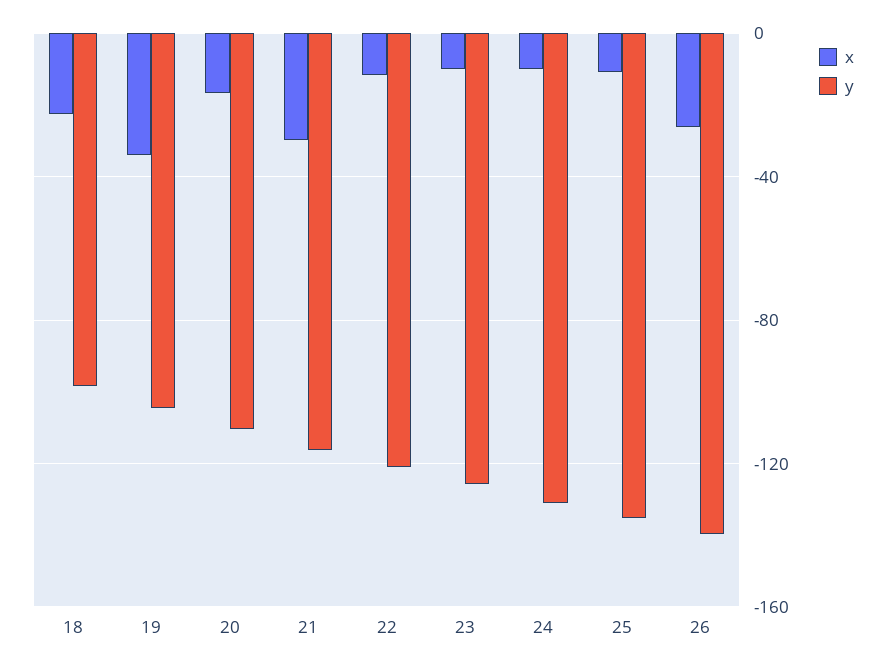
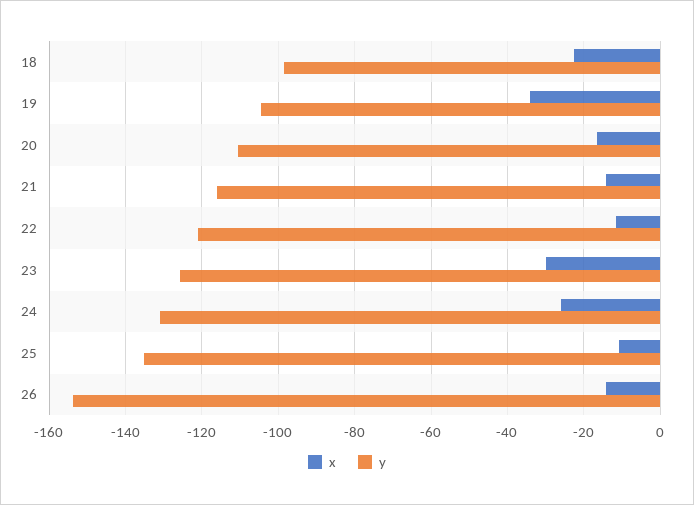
x, 21: -30 -> -14
x, 23: -10 -> -30
x, 24: -10 -> -26
x, 26: -25 -> -14
y, 26: -140 -> -154

